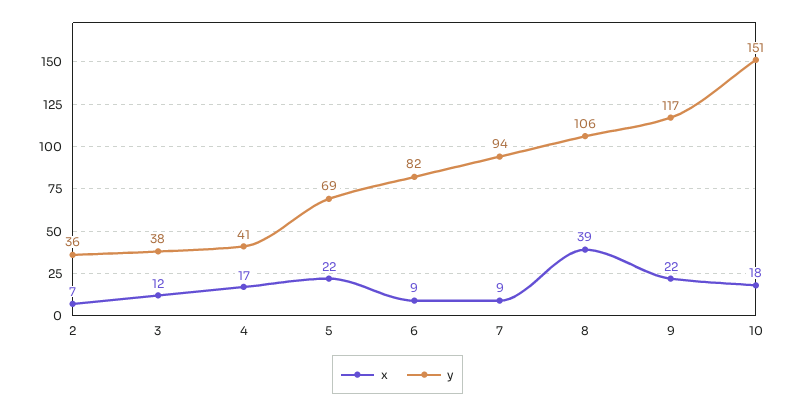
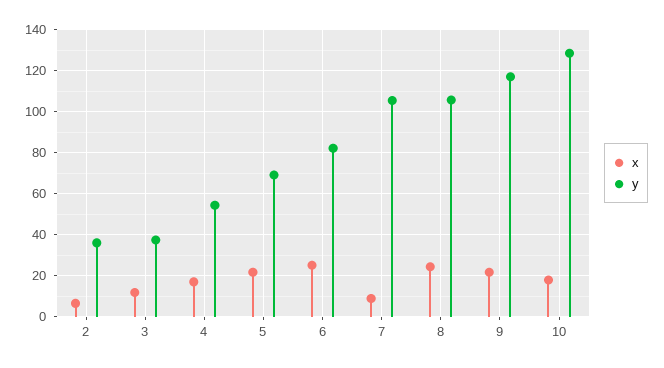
y, 4: 41 -> 55
x, 6: 9 -> 25
y, 7: 94 -> 105
x, 8: 39 -> 25
y, 10: 151 -> 130

